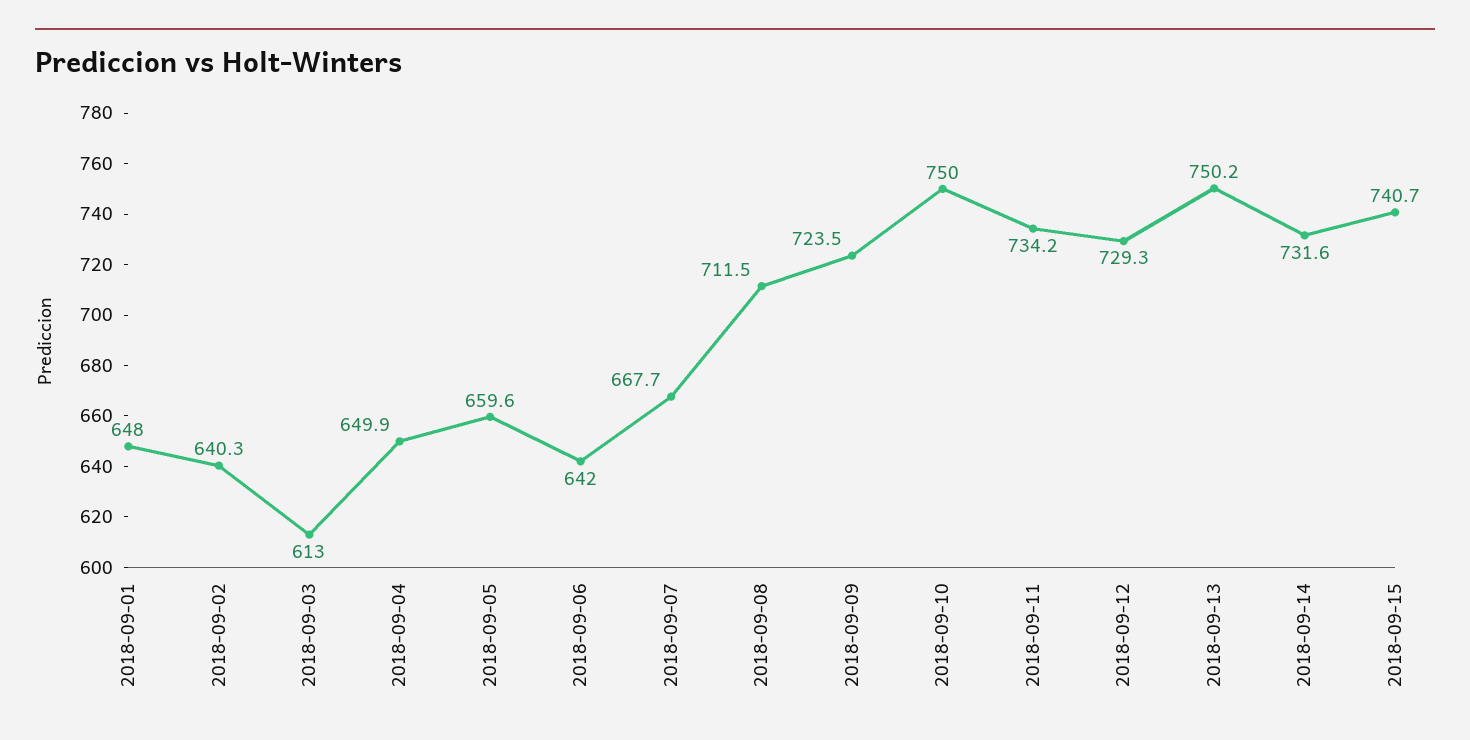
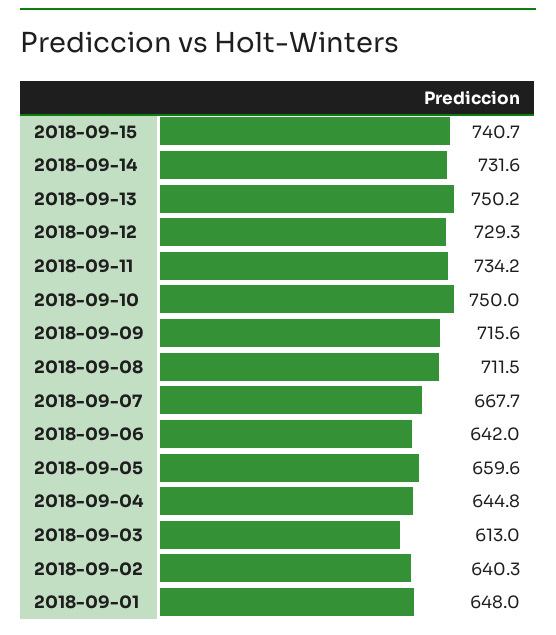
2018-09-04: 649.9 -> 644.8
2018-09-09: 723.5 -> 715.6

